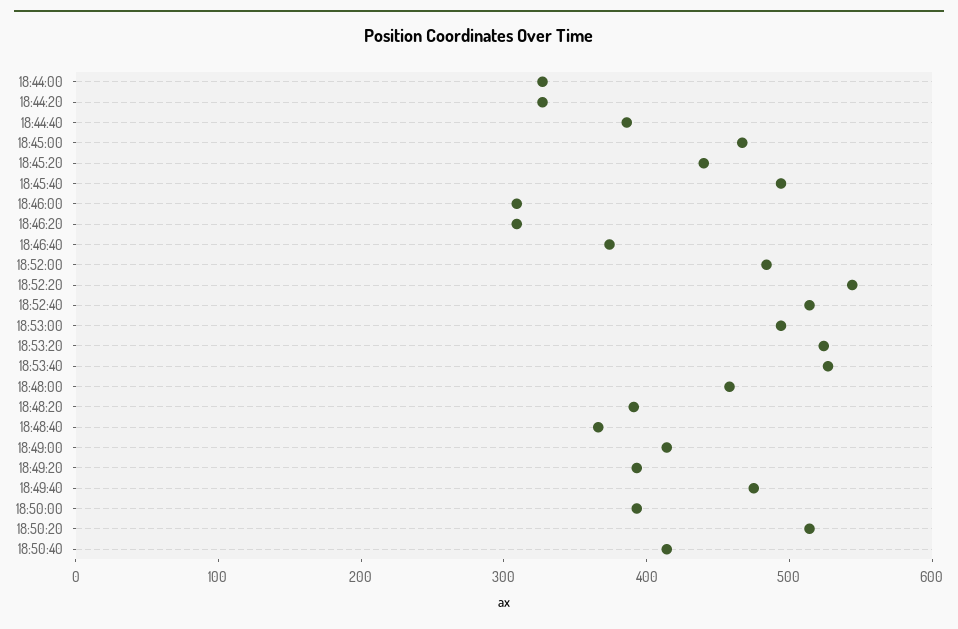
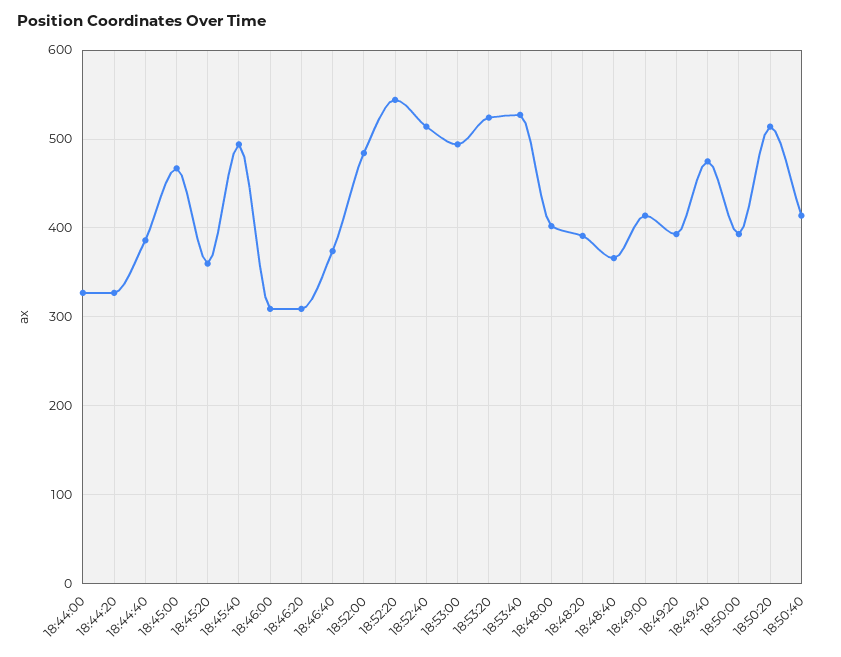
18:45:20: 440 -> 360
18:48:00: 460 -> 400

